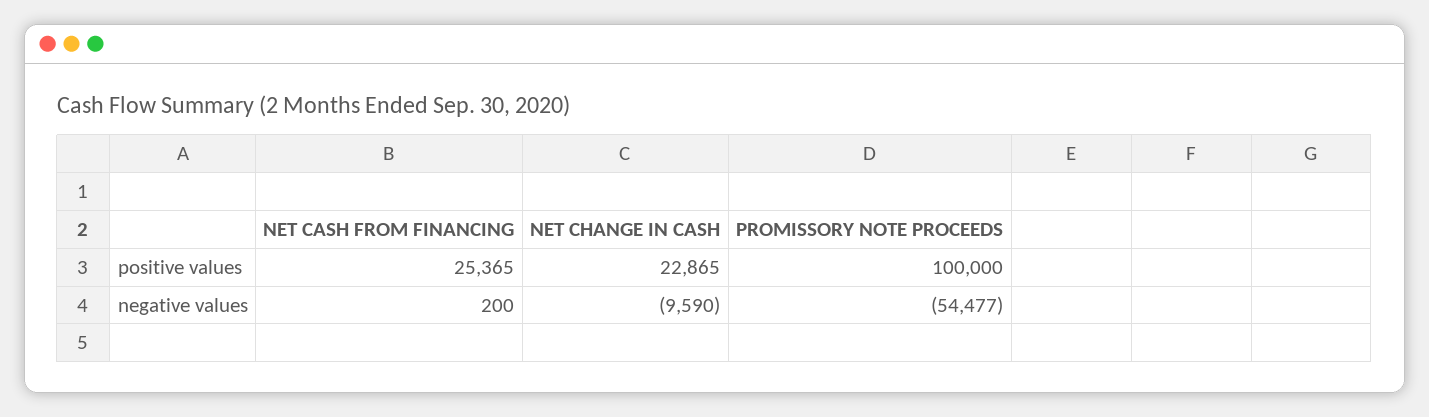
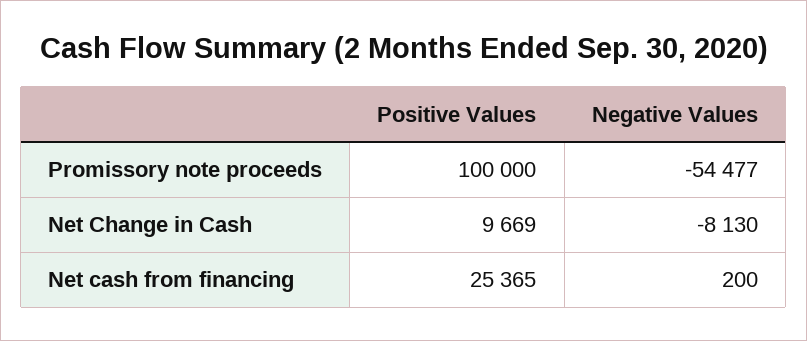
NET CHANGE IN CASH, positive values: 22865 -> 9669
NET CHANGE IN CASH, negative values: -9590 -> -8130

